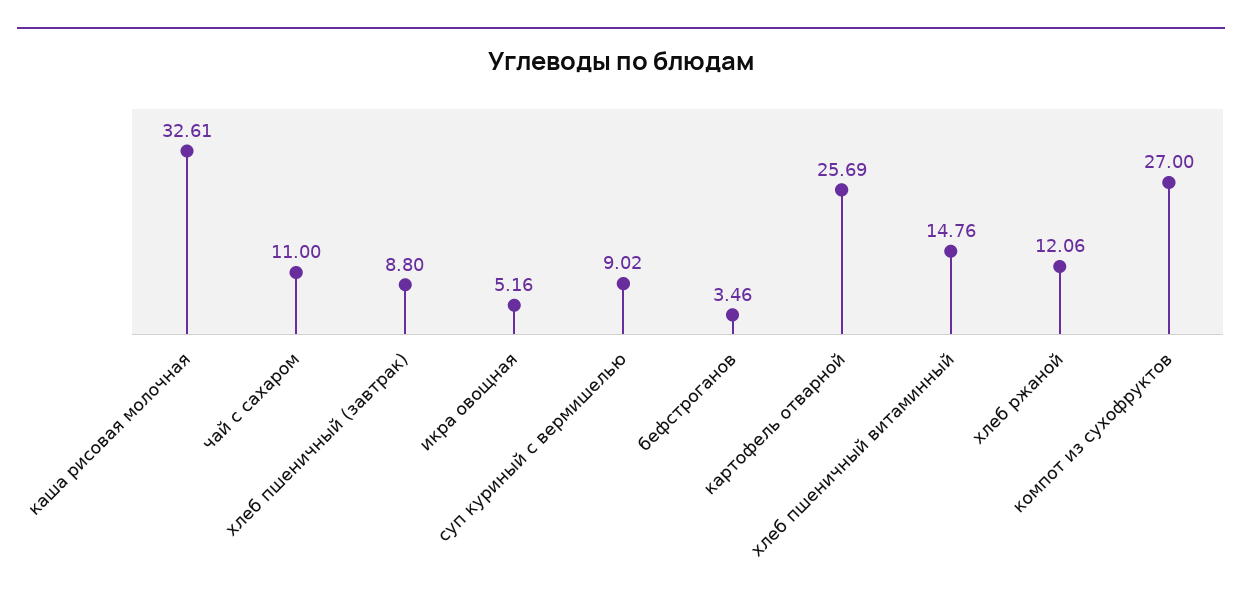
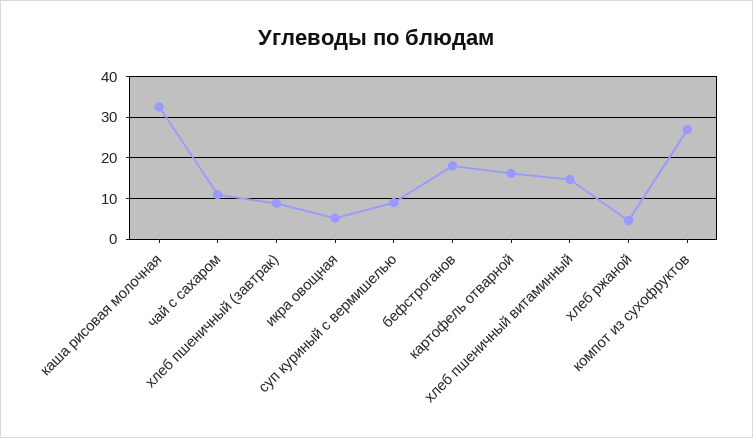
бефстроганов: 3.46 -> 18
картофель отварной: 25.69 -> 16
хлеб ржаной: 12.06 -> 4

